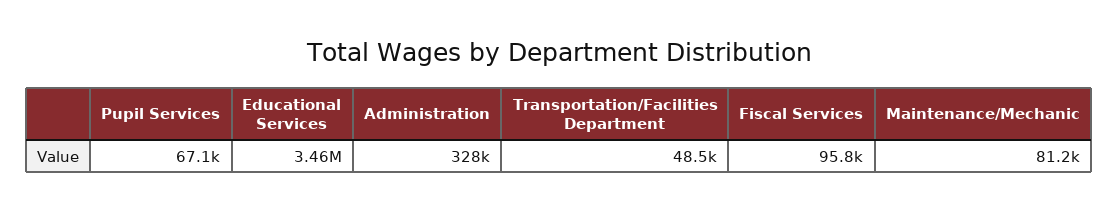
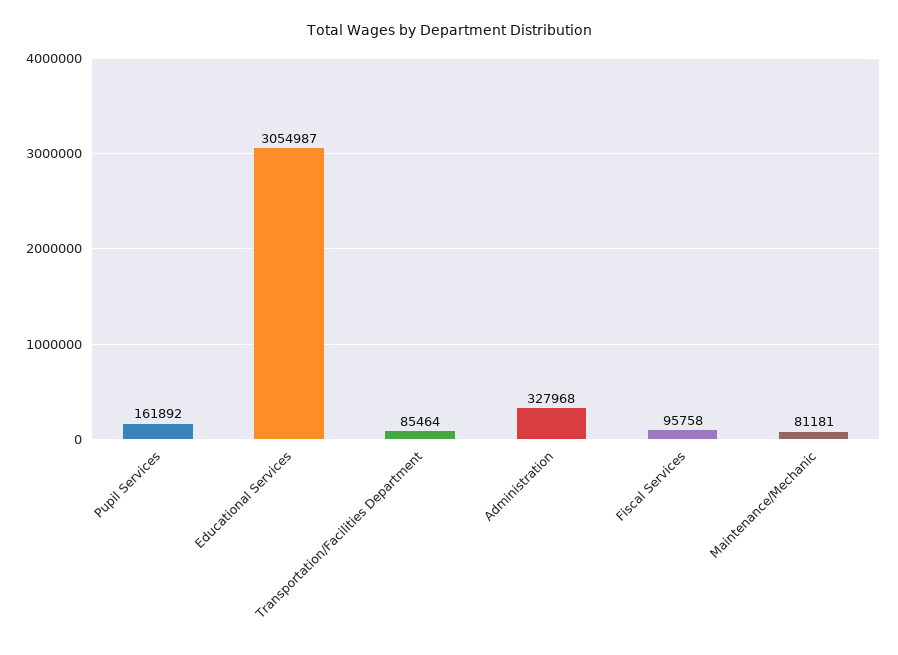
Pupil Services: 67100 -> 161892
Educational Services: 3460000 -> 3054987
Transportation/Facilities Department: 48500 -> 85464

